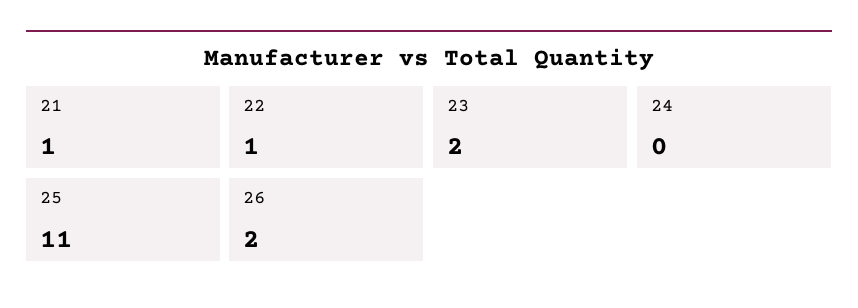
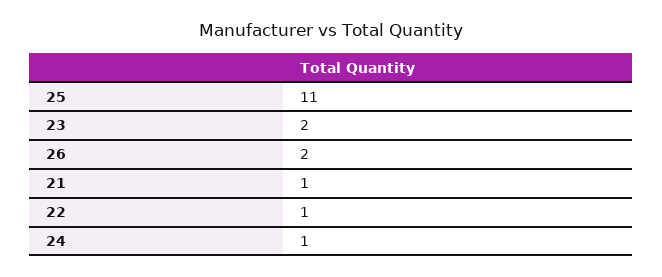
24: 0 -> 1

